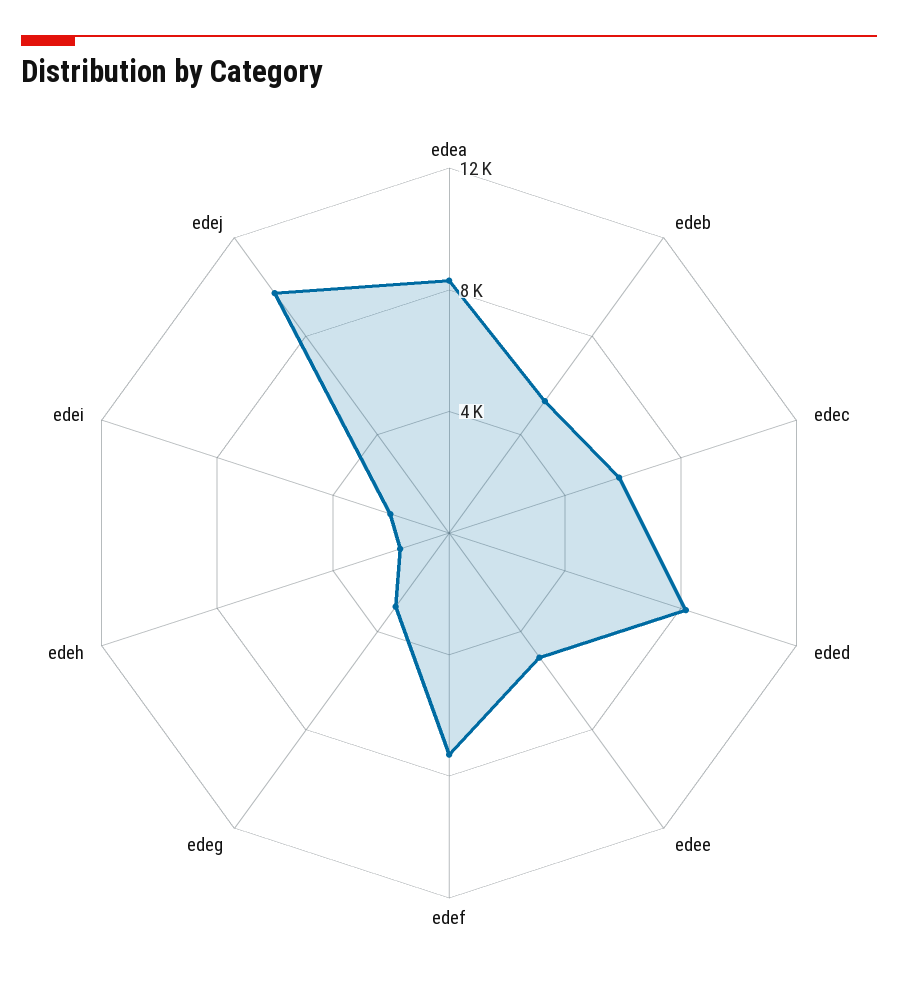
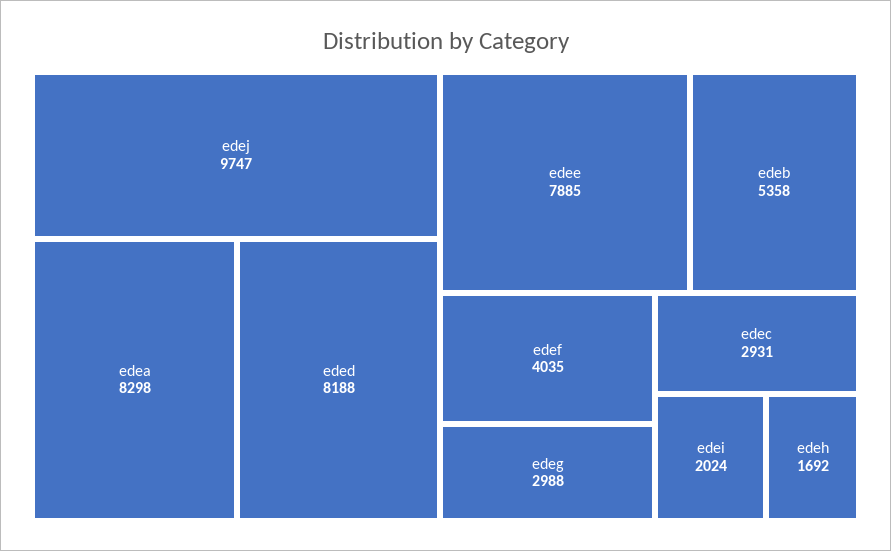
edec: 6000 -> 2931
edee: 5000 -> 7885
edef: 7000 -> 4035

